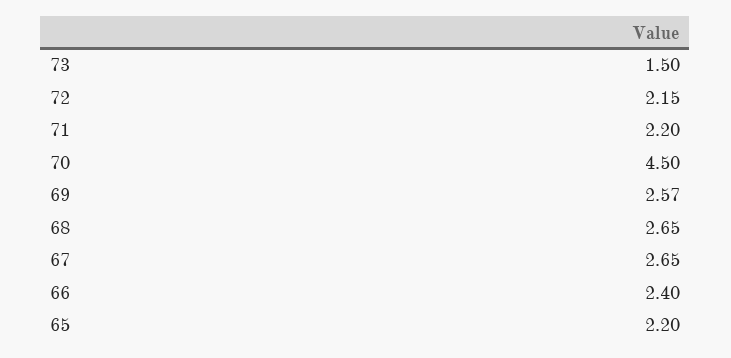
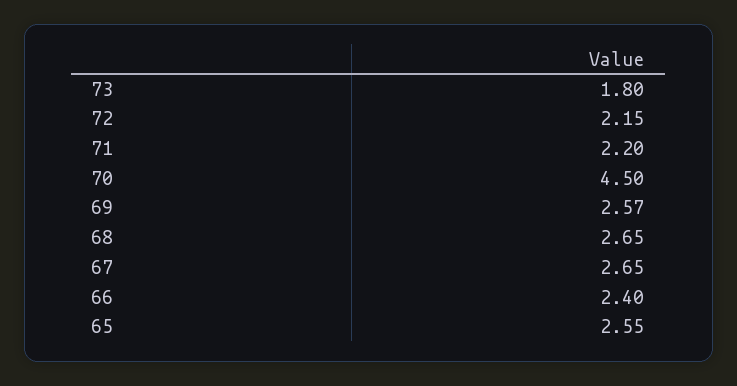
73: 1.5 -> 1.8
65: 2.2 -> 2.55

